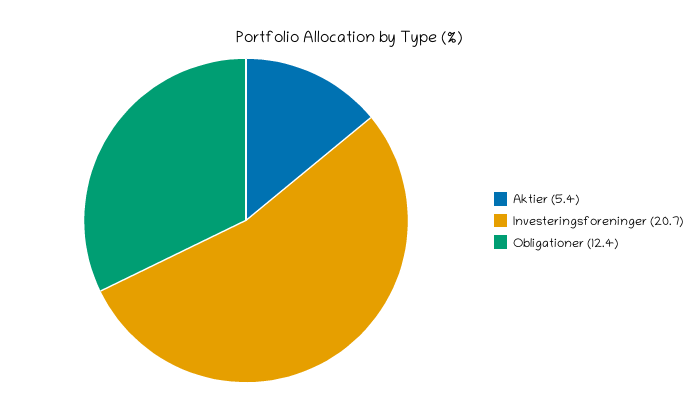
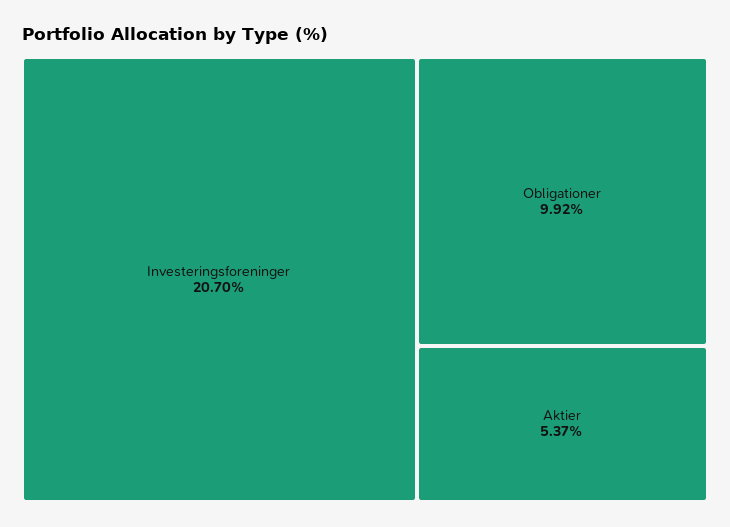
Obligationer: 12.4 -> 9.92

